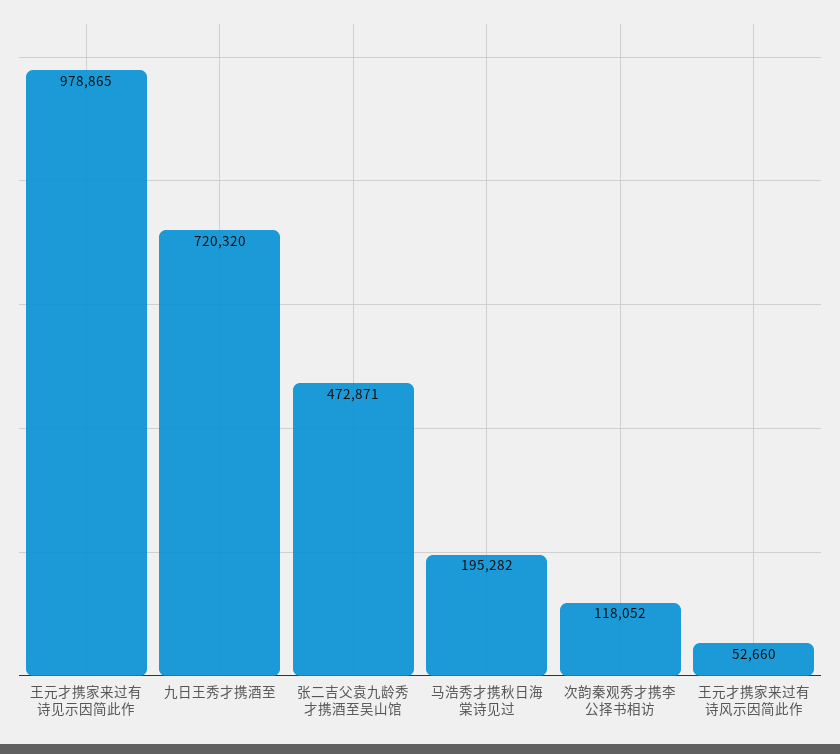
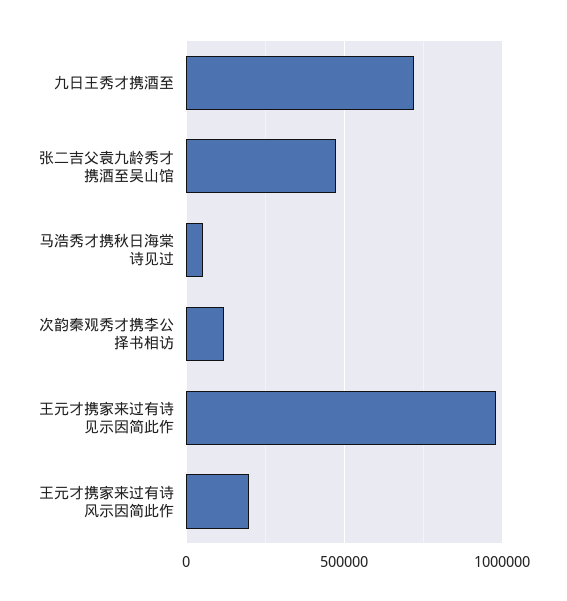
马浩秀才携秋日海棠诗见过: 195282 -> 50000
王元才携家来过有诗风示因简此作: 52660 -> 200000

